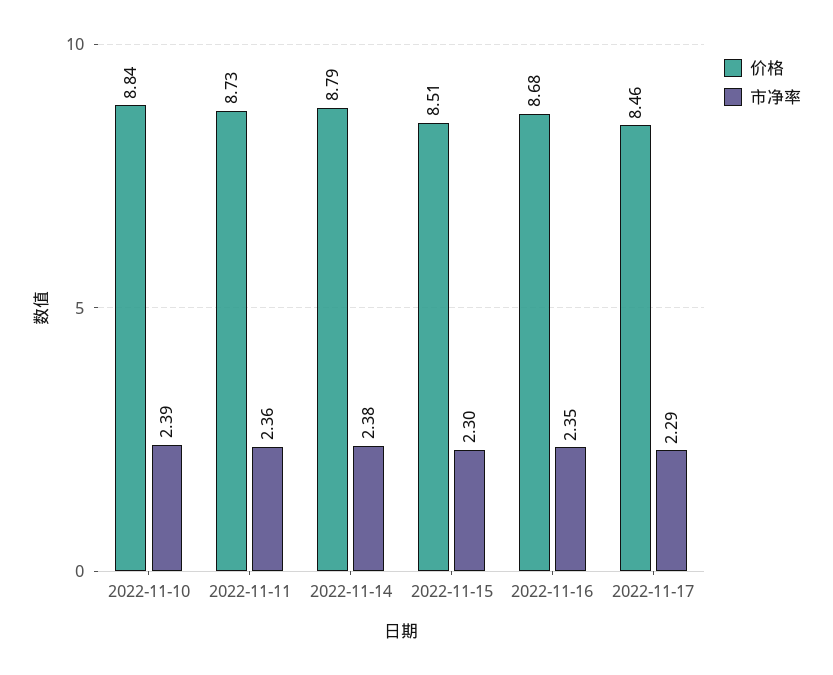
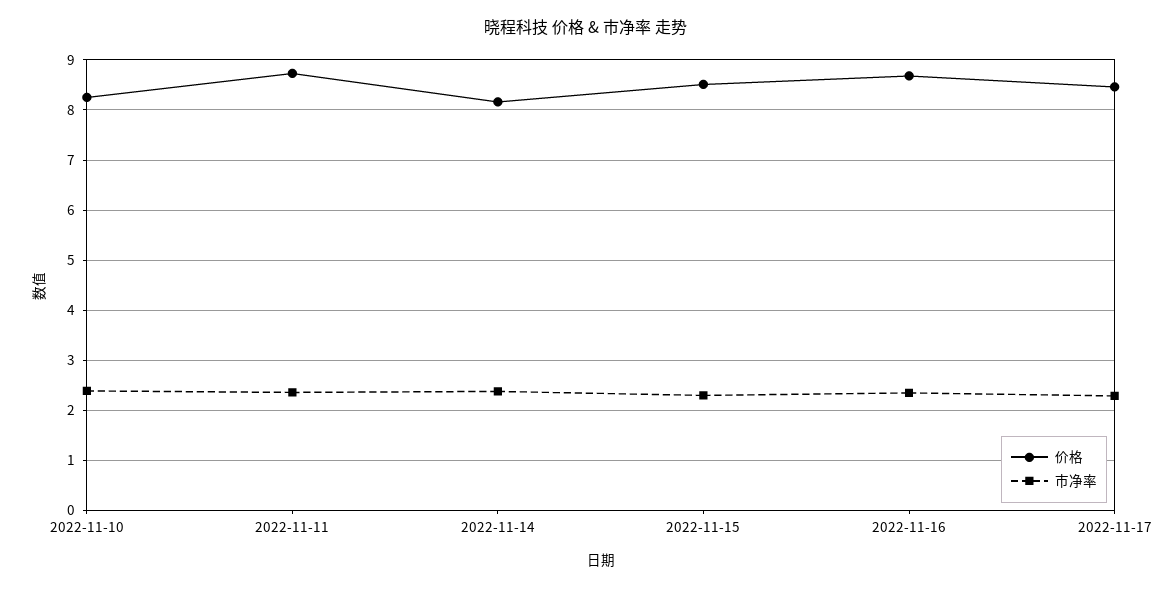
价格, 2022-11-10: 8.84 -> 8.2
价格, 2022-11-14: 8.79 -> 8.2

